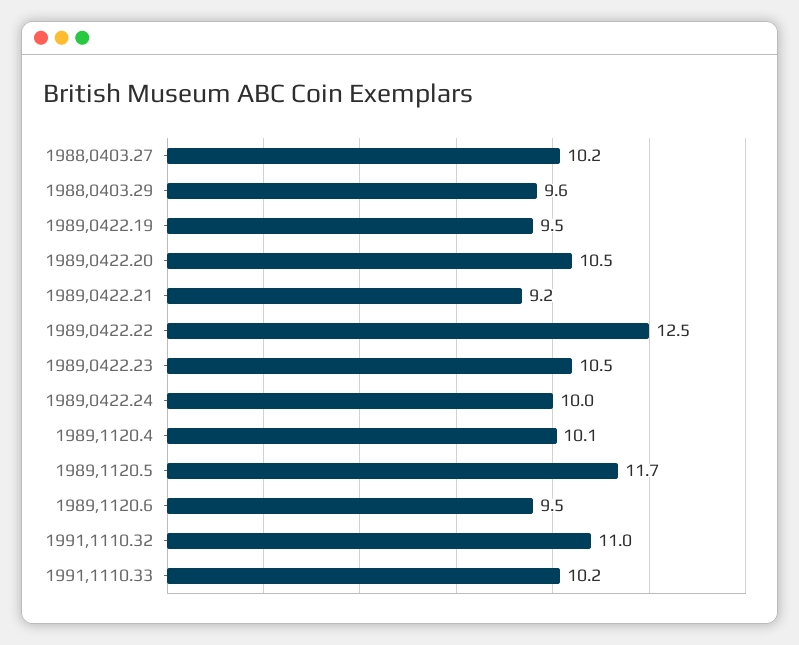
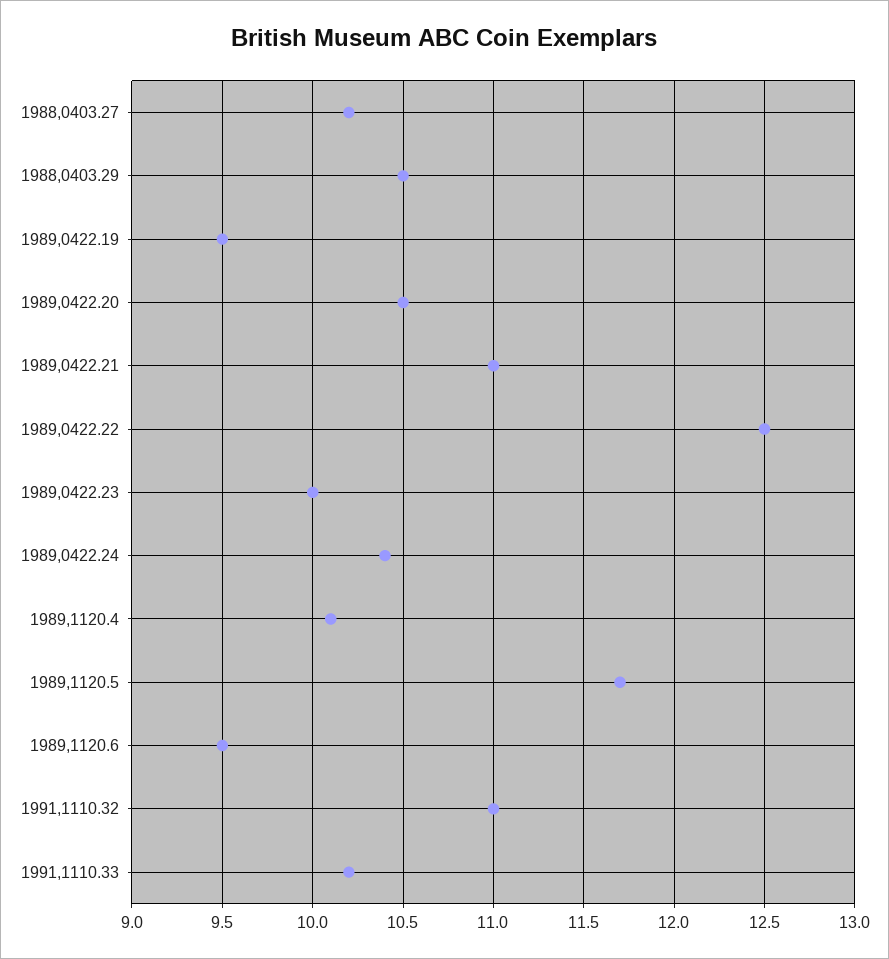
1988,0403.29: 9.6 -> 10.5
1989,0422.21: 9.2 -> 11
1989,0422.23: 10.5 -> 10
1989,0422.24: 10 -> 10.4

